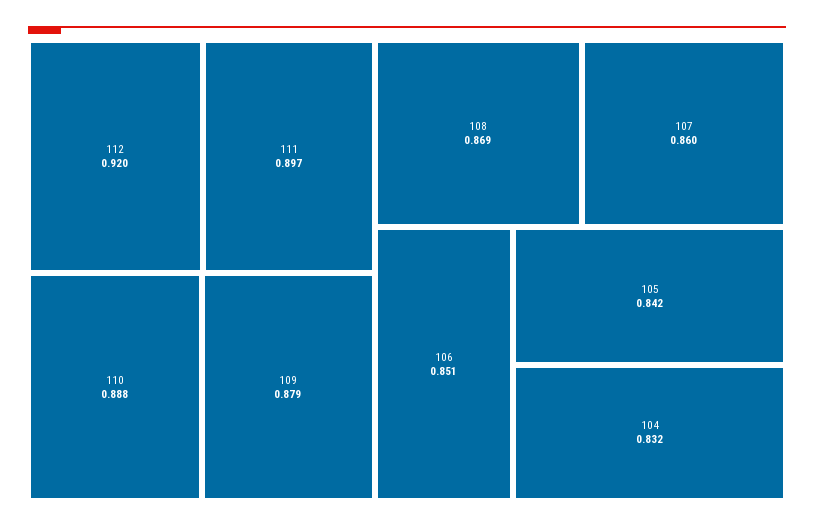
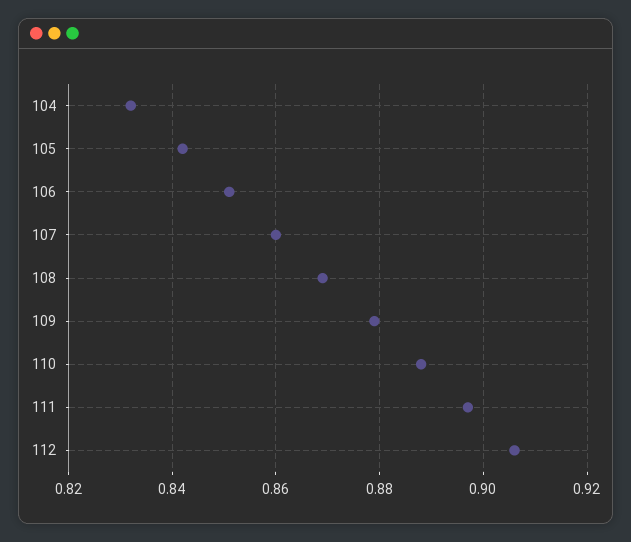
112: 0.92 -> 0.905

